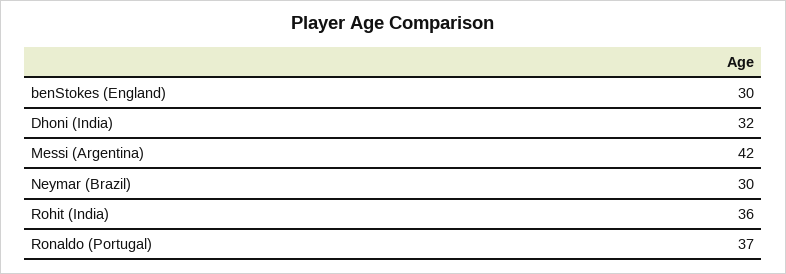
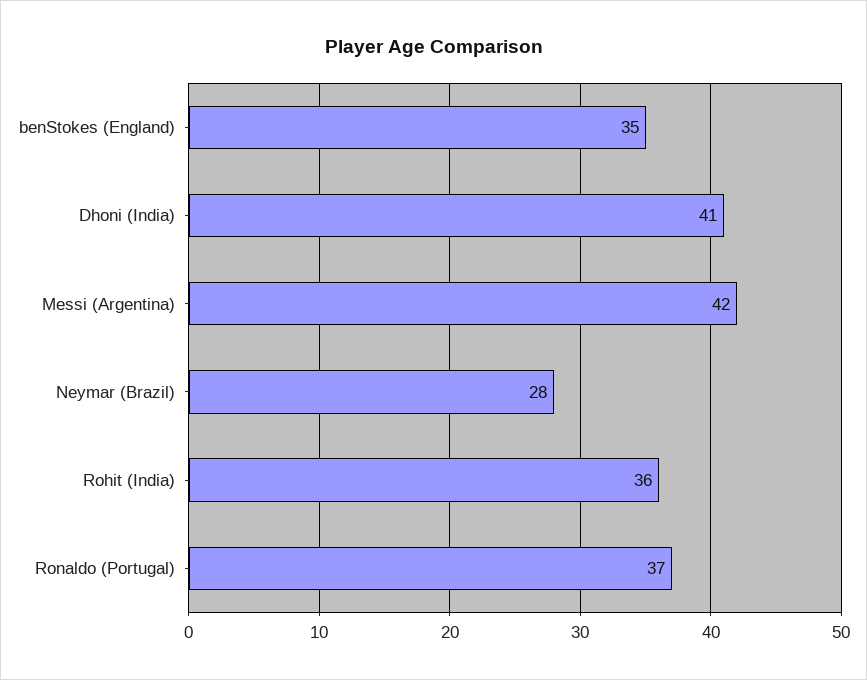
benStokes (England): 30 -> 35
Dhoni (India): 32 -> 41
Neymar (Brazil): 30 -> 28

